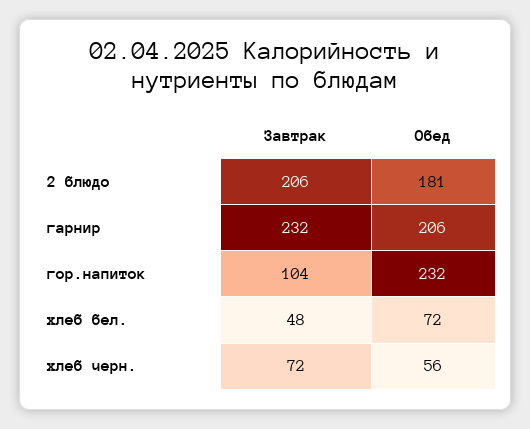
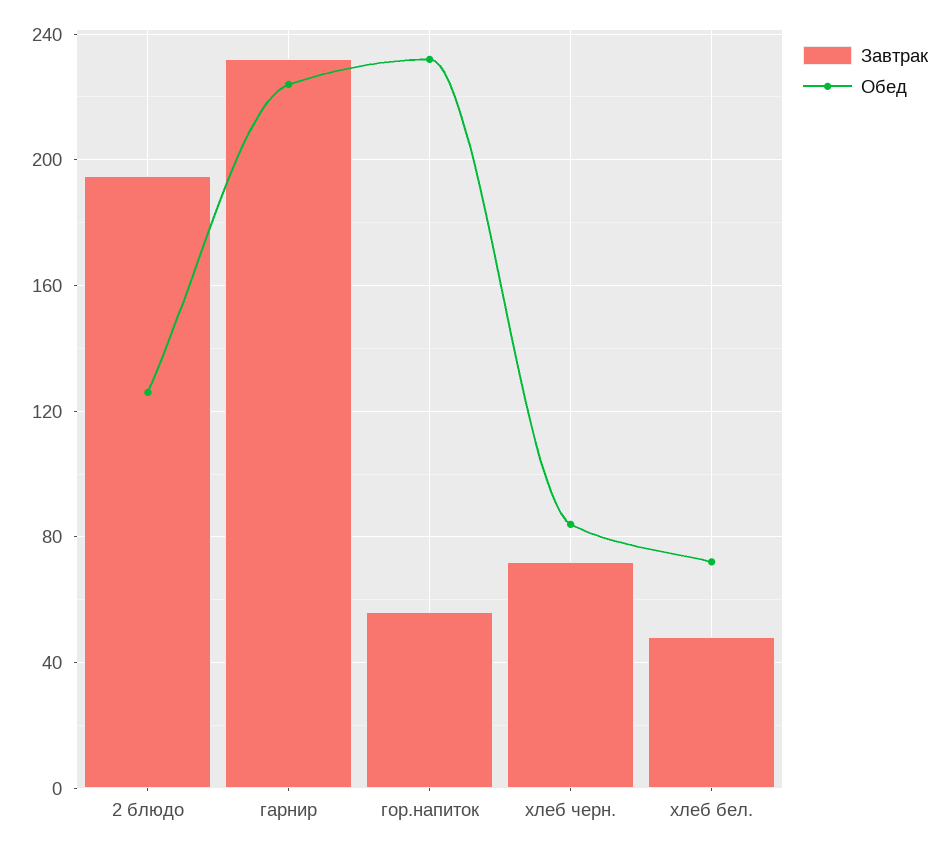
Завтрак, 2 блюдо: 206 -> 195
Обед, 2 блюдо: 181 -> 125
Обед, гарнир: 206 -> 225
Завтрак, гор.напиток: 104 -> 55
Обед, хлеб черн.: 56 -> 85

